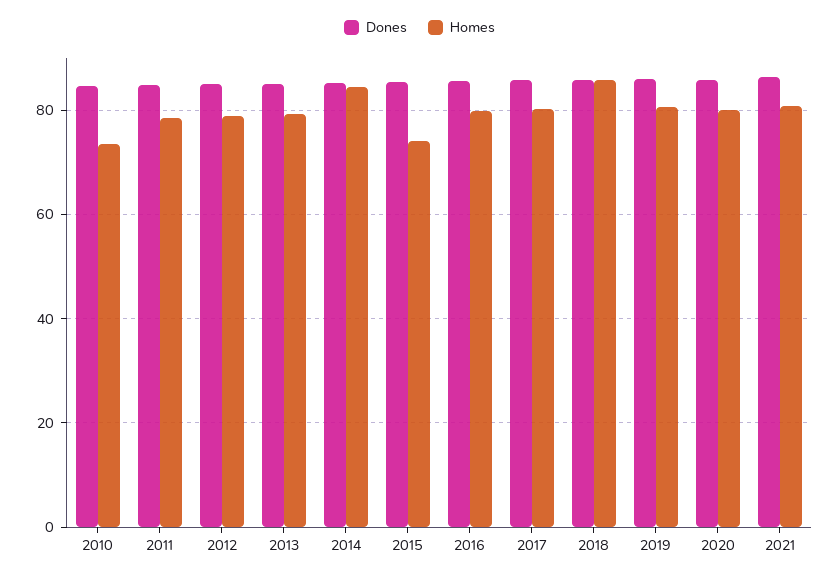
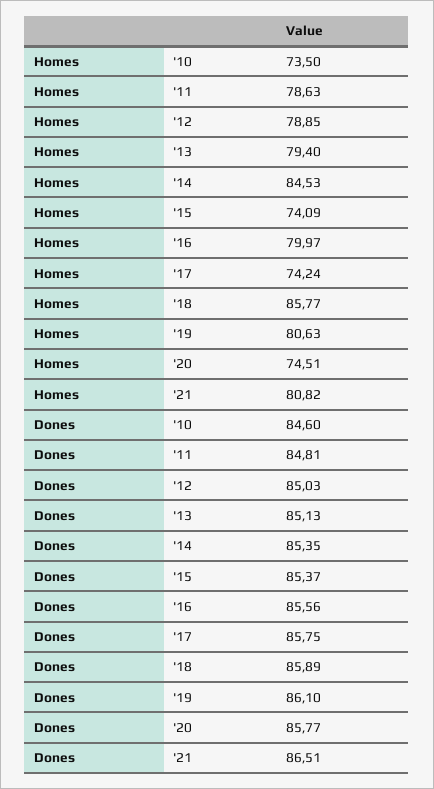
Homes, 2017: 80 -> 74.24
Homes, 2020: 80 -> 74.51

